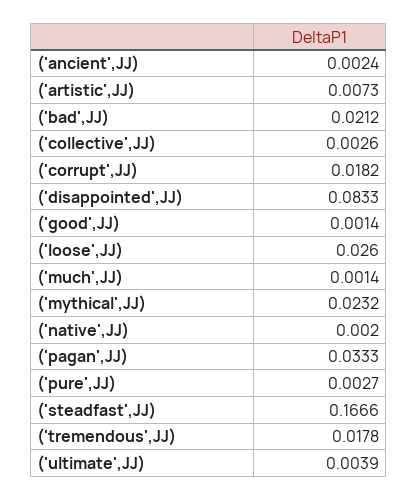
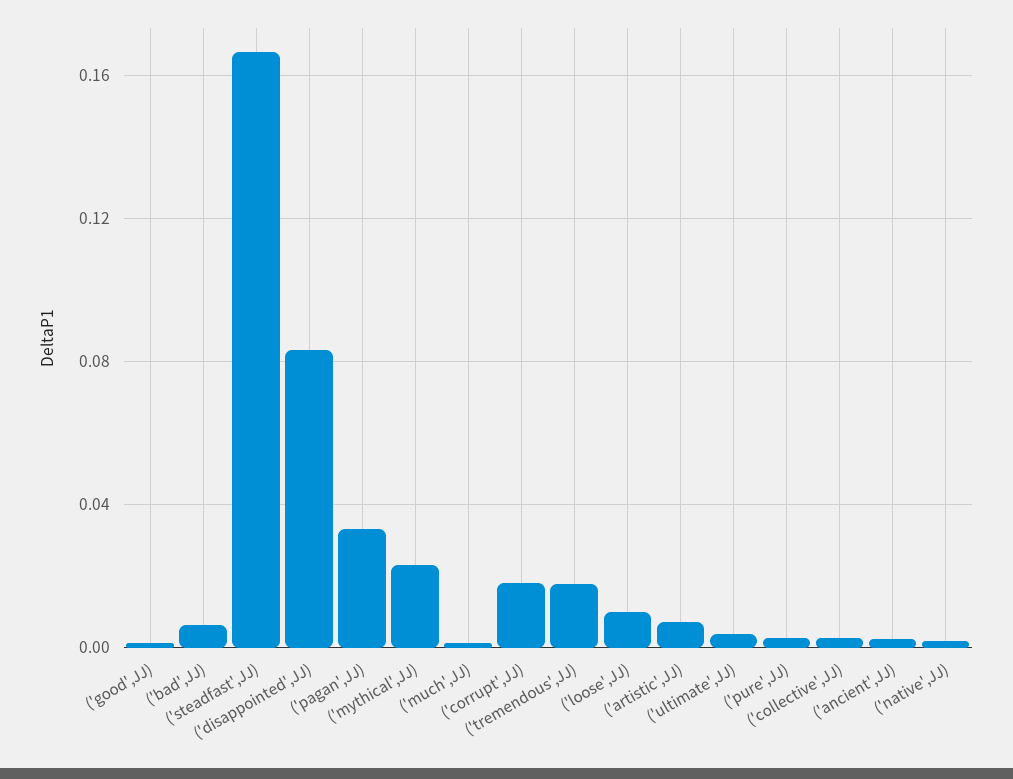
('bad',JJ): 0.0212 -> 0.005
('loose',JJ): 0.026 -> 0.01

